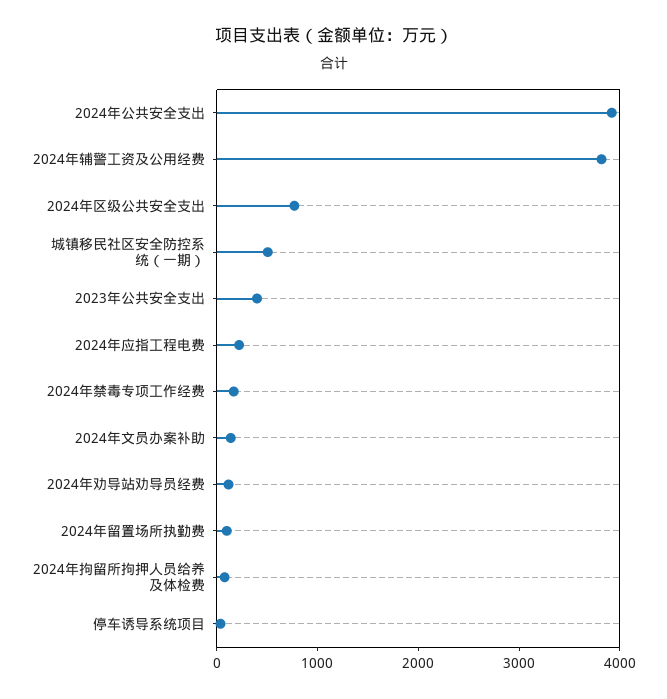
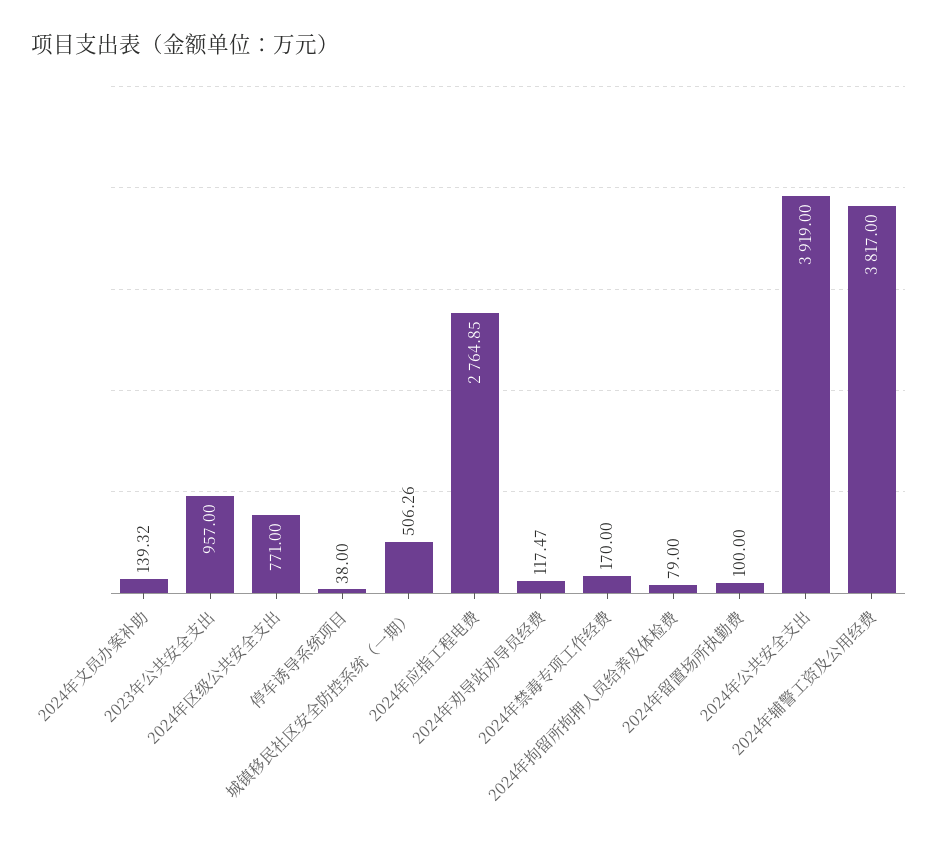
2023年公共安全支出: 400 -> 957
2024年应指工程电费: 200 -> 2764.85

